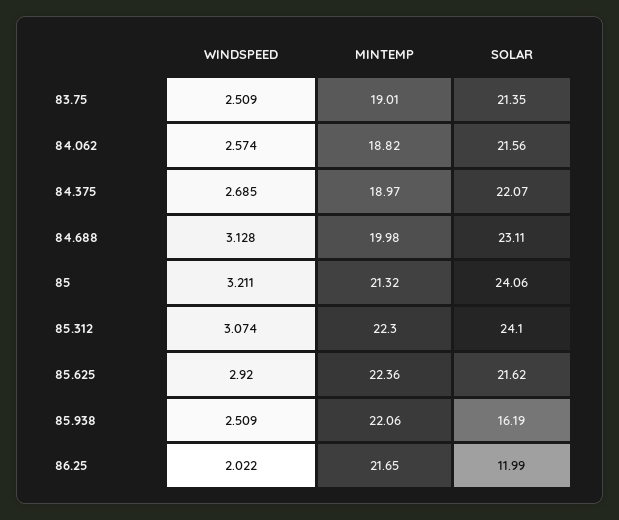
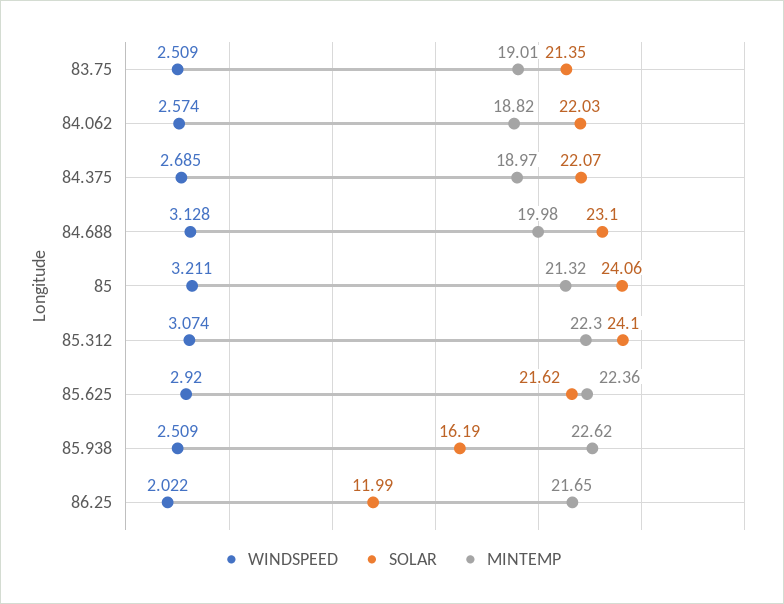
SOLAR, 84.062: 21.56 -> 22.03
SOLAR, 84.688: 23.11 -> 23.1
MINTEMP, 85.938: 22.06 -> 22.62

